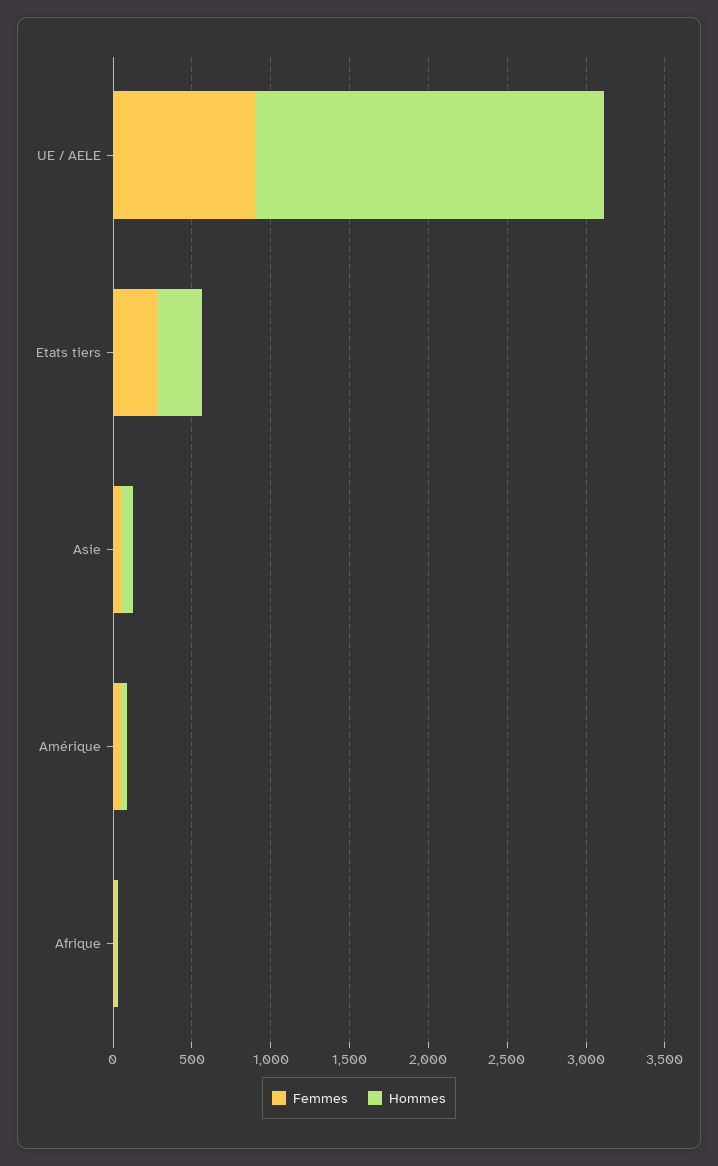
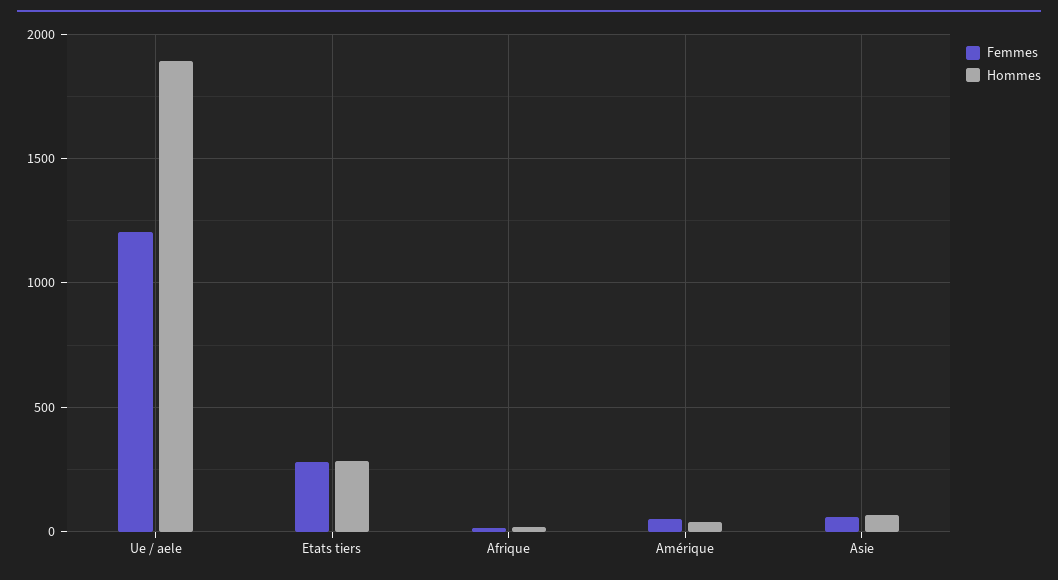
Femmes, UE / AELE: 900 -> 1200
Hommes, UE / AELE: 2200 -> 1900

